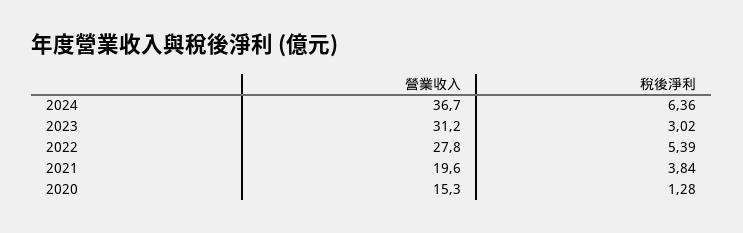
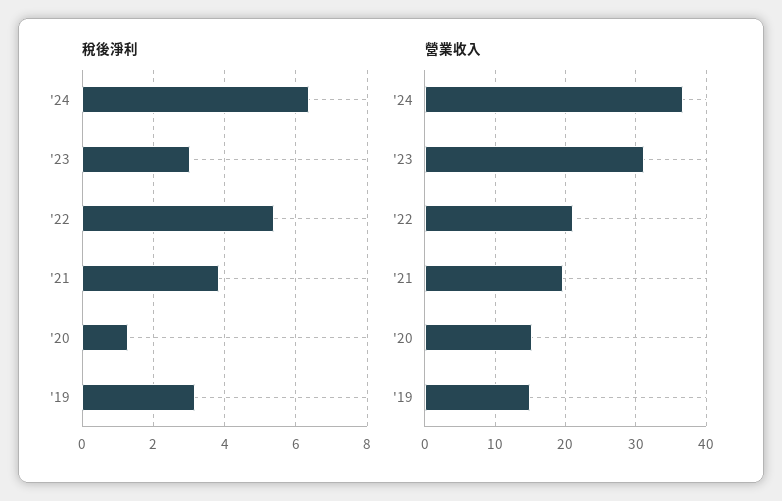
營業收入, 2022: 27.8 -> 21
稅後淨利, '19: none -> 3.2
營業收入, '19: none -> 15

